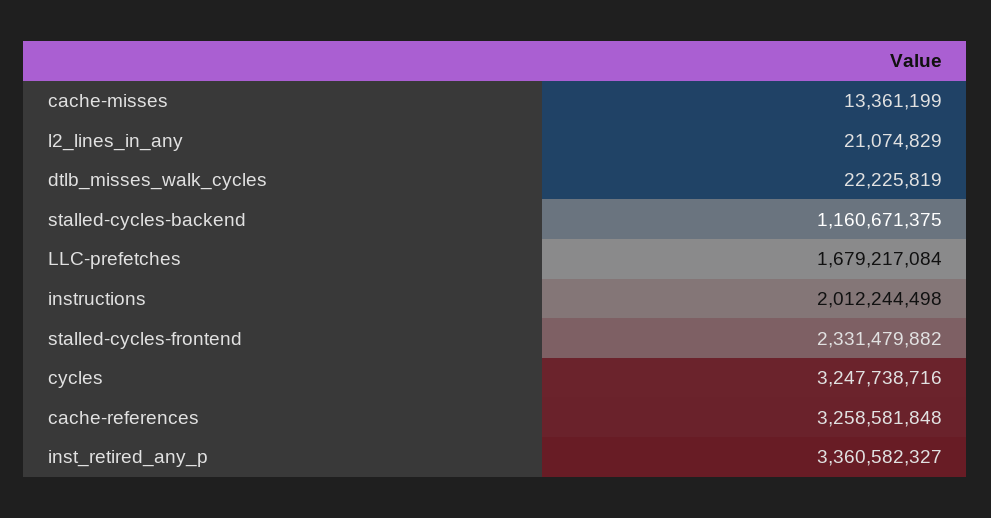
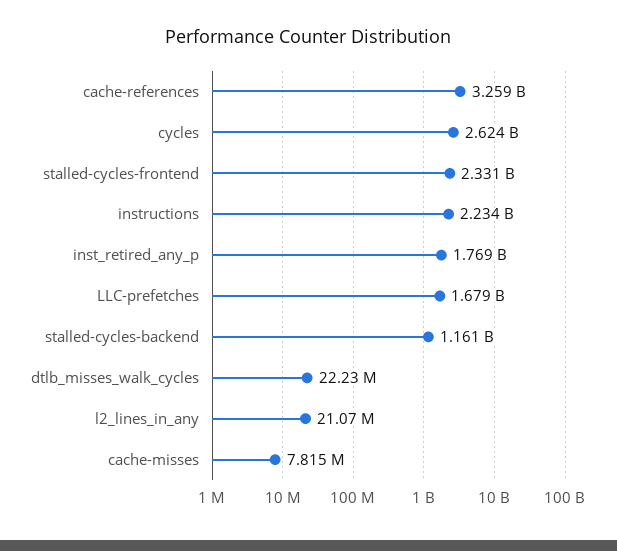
cache-misses: 13361199 -> 7815000
instructions: 2012244498 -> 2234000000
cycles: 3247738716 -> 2624000000
inst_retired_any_p: 3360582327 -> 1769000000

